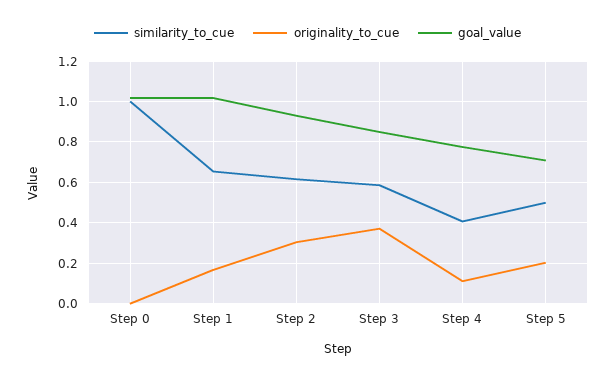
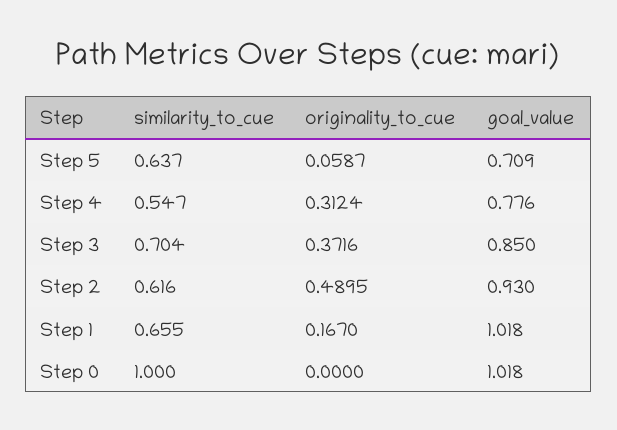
originality_to_cue, Step 2: 0.3 -> 0.4895
similarity_to_cue, Step 3: 0.6 -> 0.704
similarity_to_cue, Step 4: 0.4 -> 0.547
originality_to_cue, Step 4: 0.1 -> 0.3124
similarity_to_cue, Step 5: 0.5 -> 0.637
originality_to_cue, Step 5: 0.2 -> 0.0587

